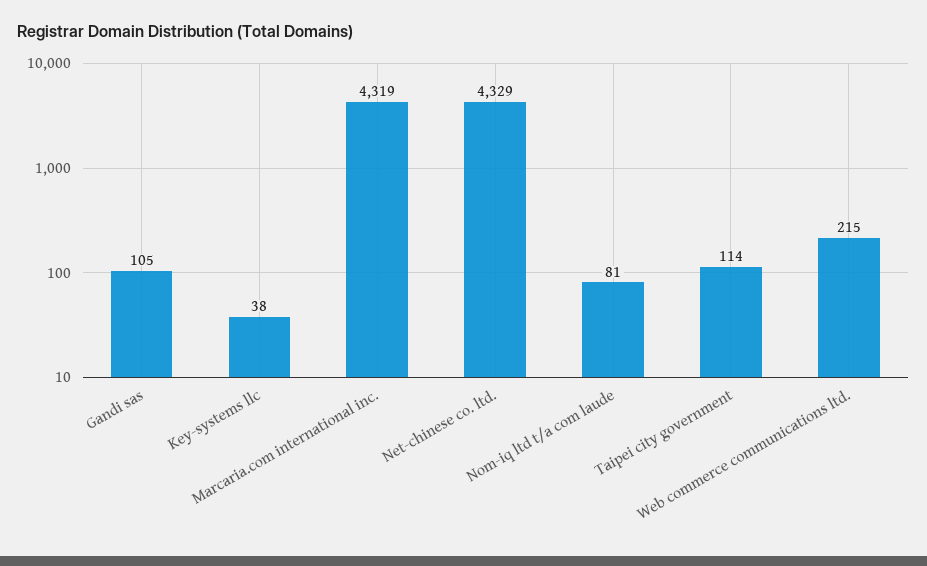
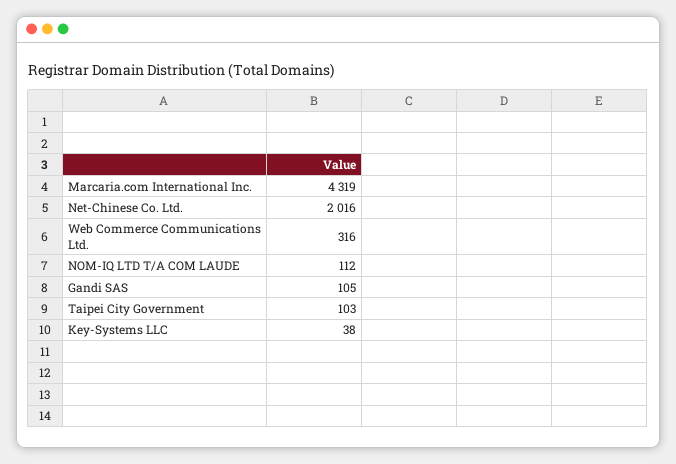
Net-chinese co. ltd.: 4329 -> 2016
Nom-iq ltd t/a com laude: 81 -> 112
Taipei city government: 114 -> 103
Web commerce communications ltd.: 215 -> 316

